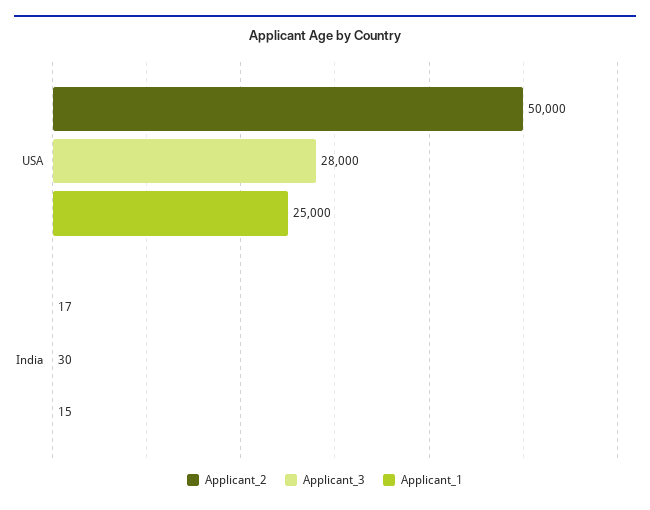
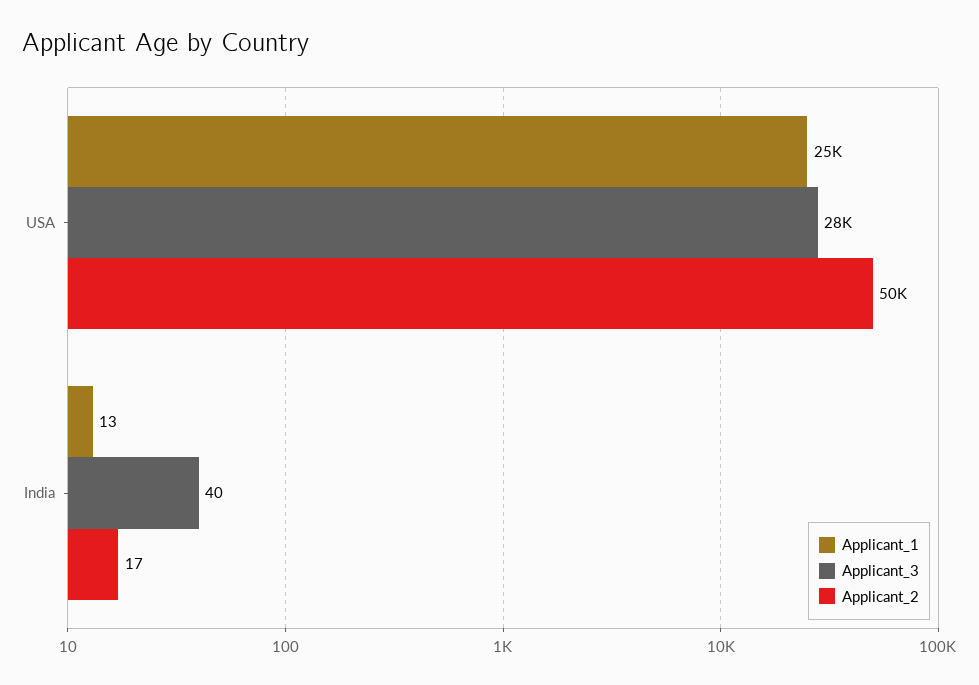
Applicant_3, India: 30 -> 40
Applicant_1, India: 15 -> 13

